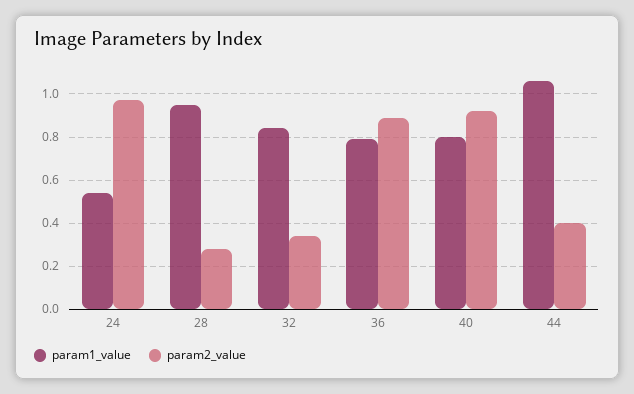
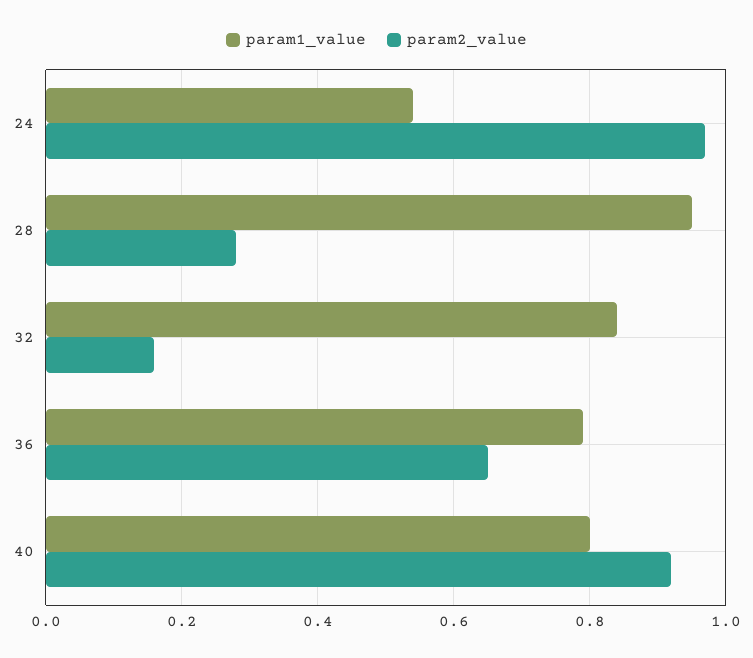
param2_value, 32: 0.35 -> 0.15
param2_value, 36: 0.9 -> 0.65
param1_value, 44: 1.05 -> none
param2_value, 44: 0.4 -> none

